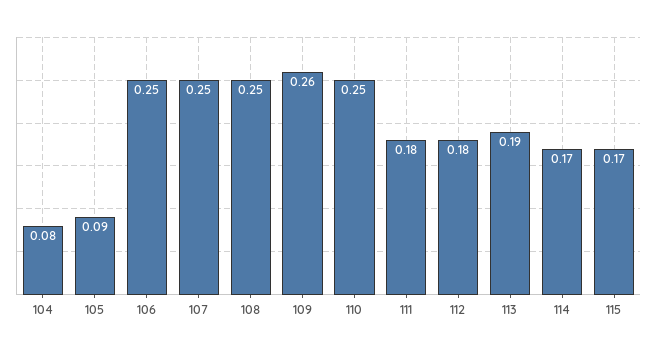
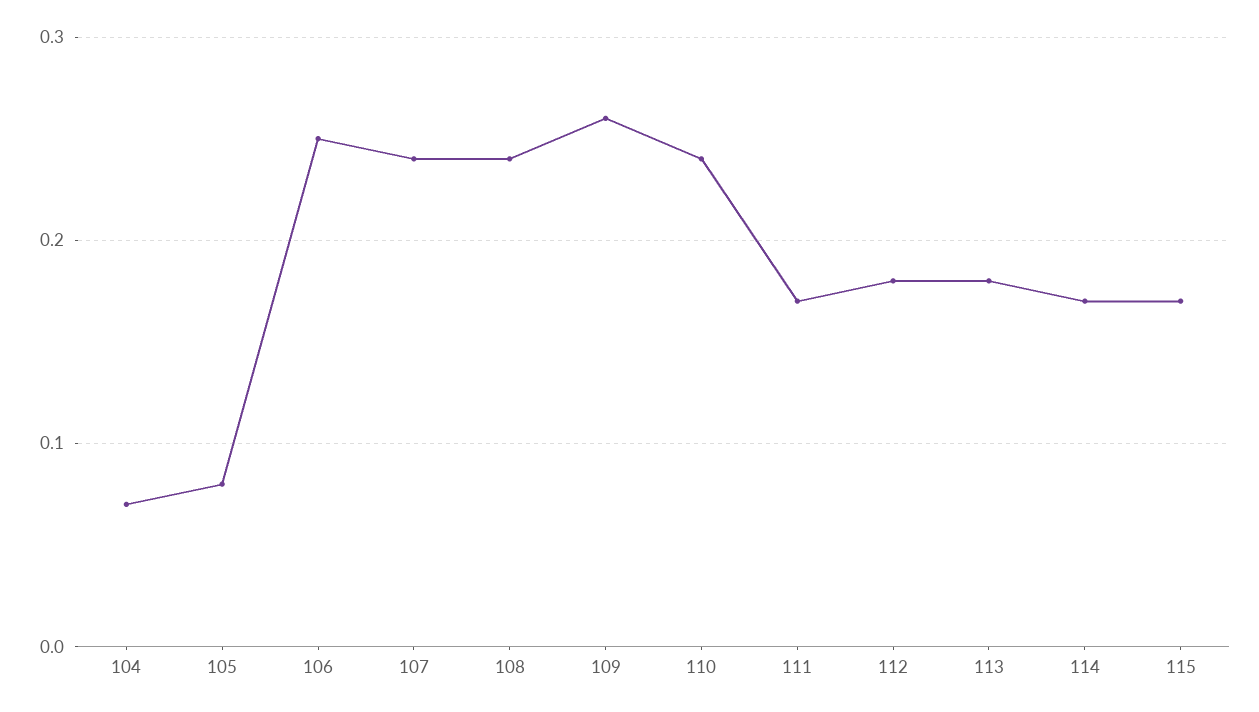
104: 0.08 -> 0.07
105: 0.09 -> 0.08
107: 0.25 -> 0.24
108: 0.25 -> 0.24
110: 0.25 -> 0.24
111: 0.18 -> 0.17
113: 0.19 -> 0.18

